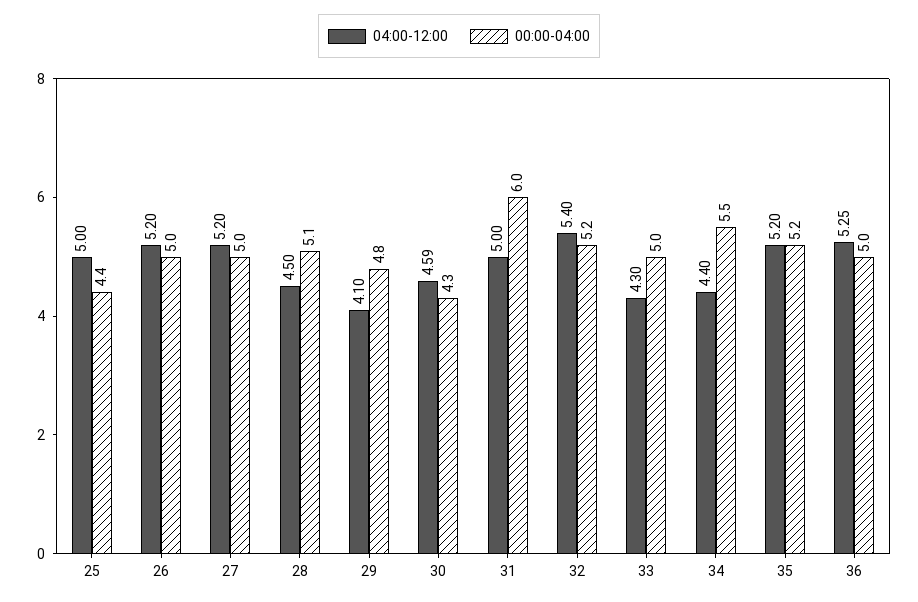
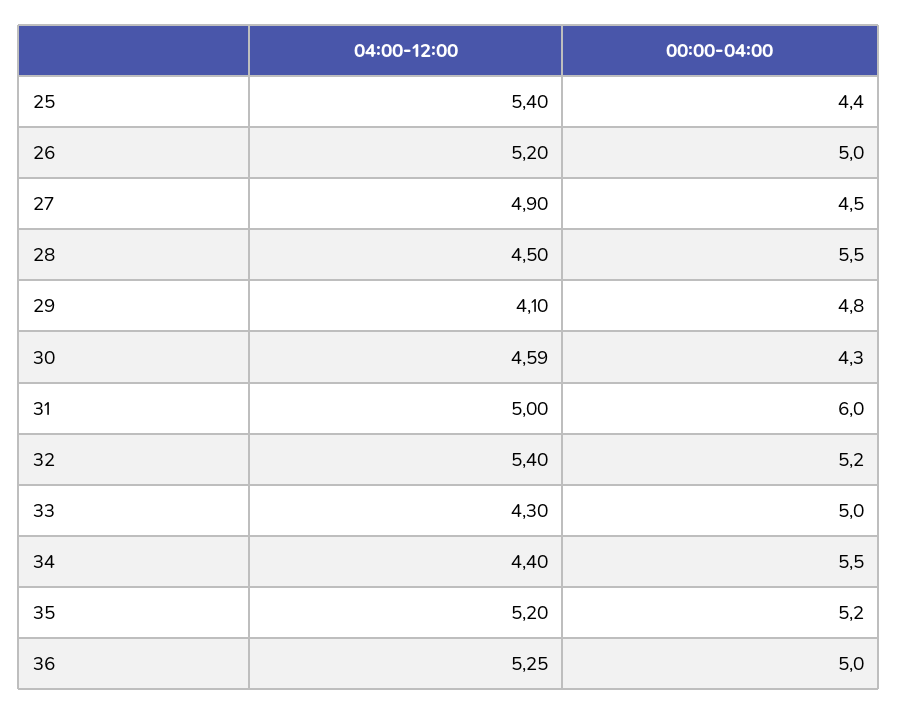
04:00-12:00, 25: 5 -> 5.4
04:00-12:00, 27: 5.2 -> 4.9
00:00-04:00, 27: 5 -> 4.5
00:00-04:00, 28: 5.1 -> 5.5

